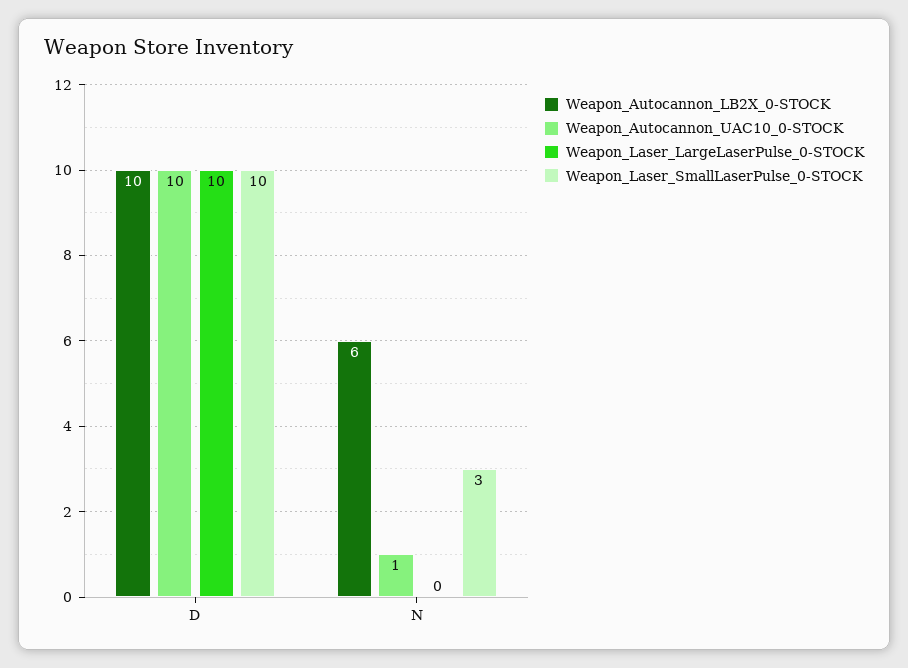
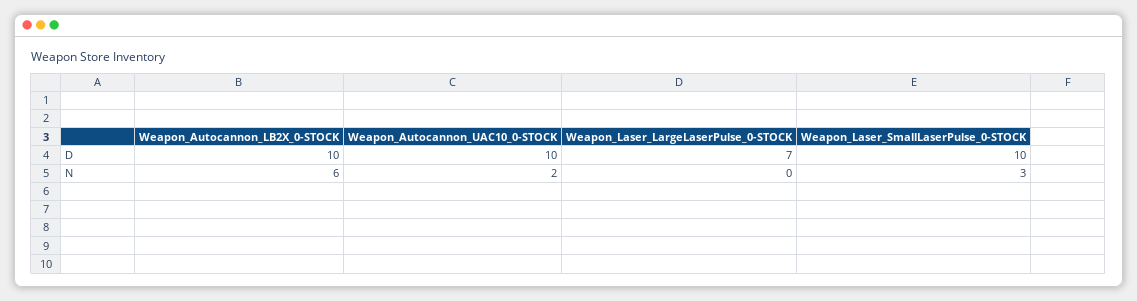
Weapon_Laser_LargeLaserPulse_0-STOCK, D: 10 -> 7
Weapon_Autocannon_UAC10_0-STOCK, N: 1 -> 2

